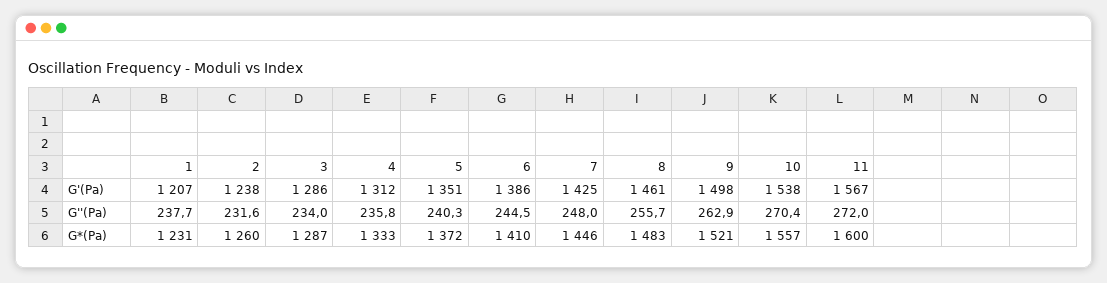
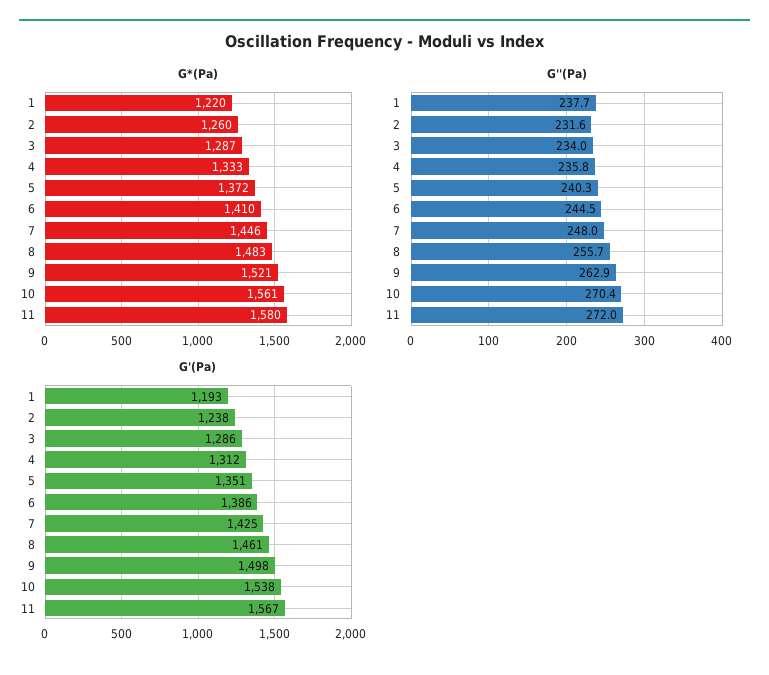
G'(Pa), 1: 1207 -> 1193
G*(Pa), 1: 1231 -> 1220
G*(Pa), 10: 1557 -> 1561
G*(Pa), 11: 1600 -> 1580

